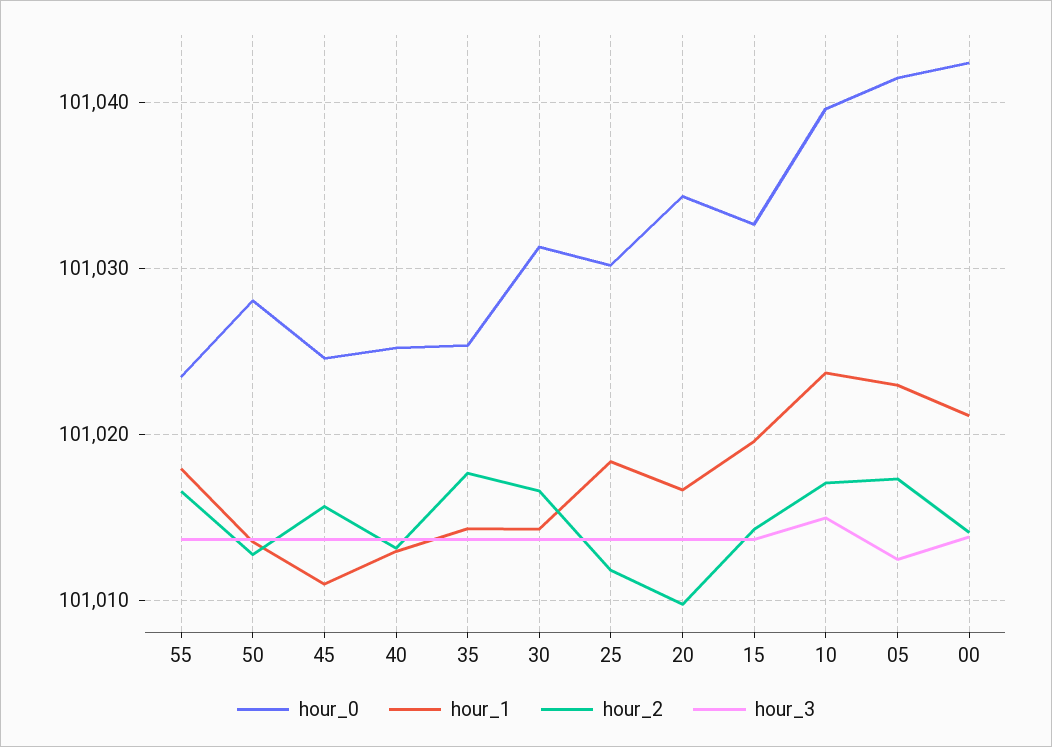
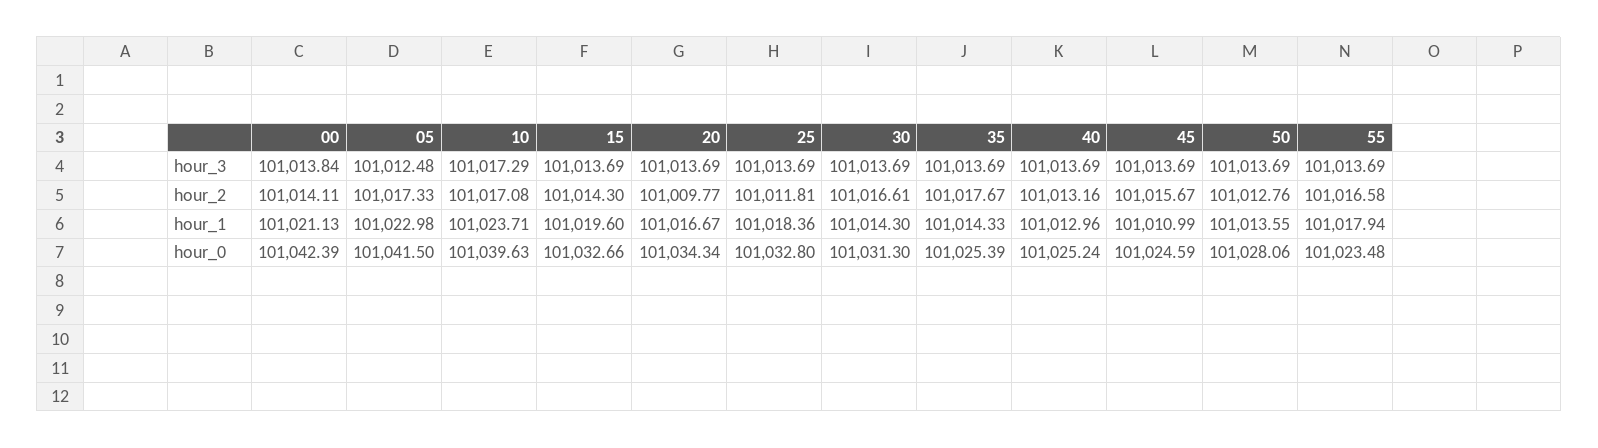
hour_0, 25: 101030 -> 101032.8
hour_3, 10: 101015 -> 101017.29

